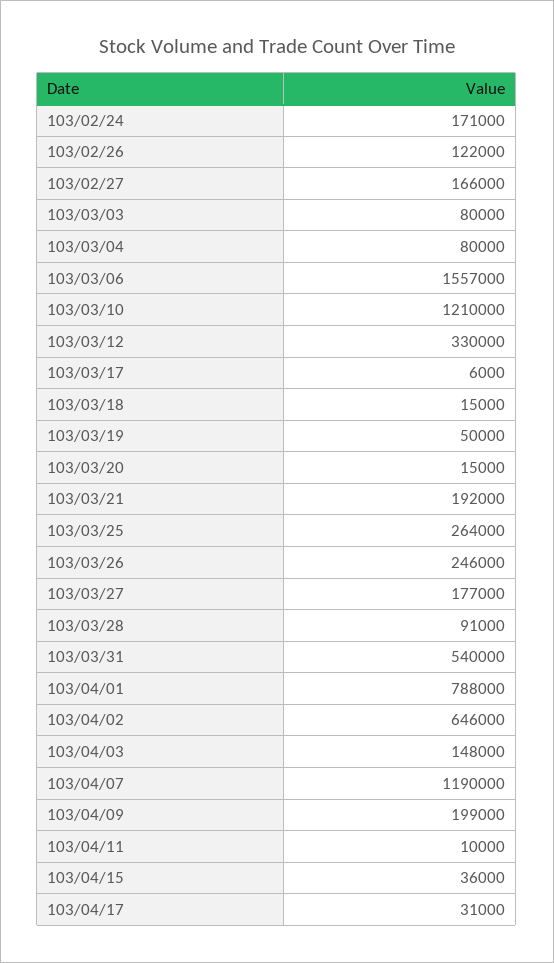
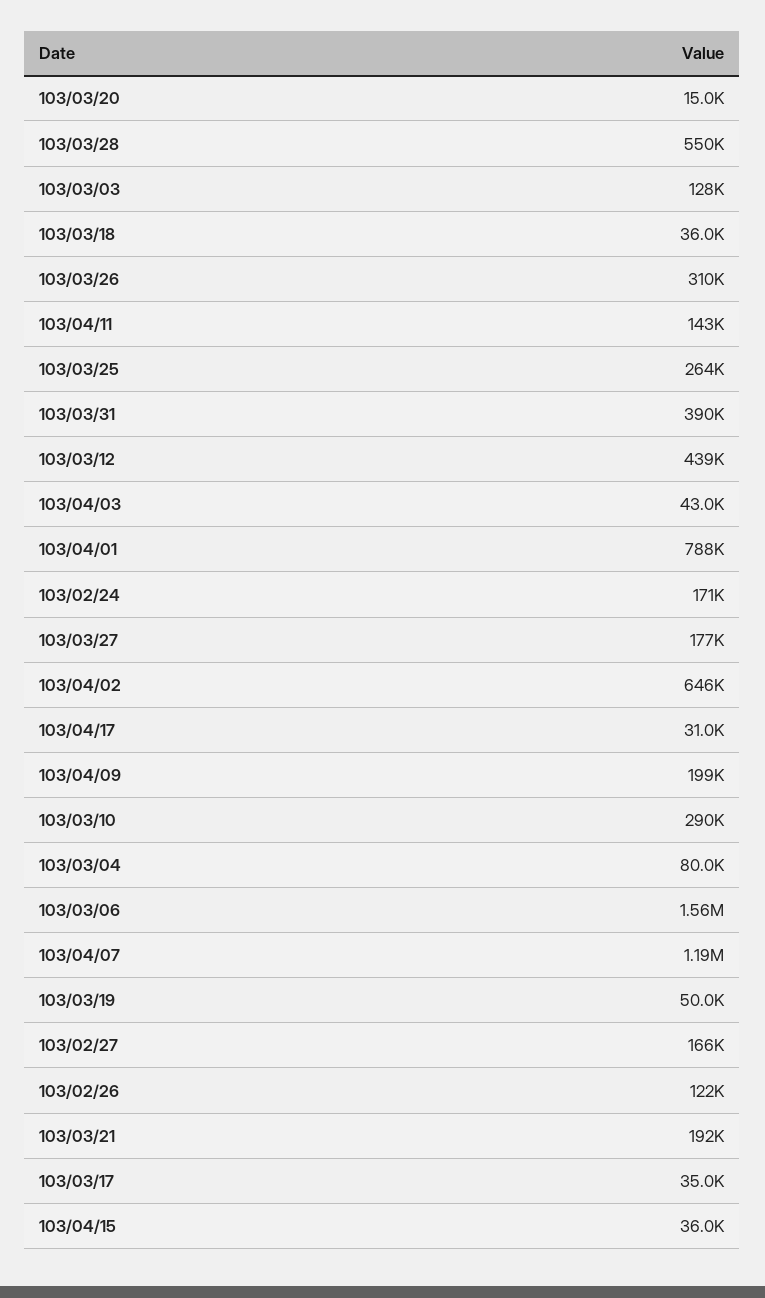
103/03/03: 80000 -> 128000
103/03/10: 1210000 -> 290000
103/03/12: 330000 -> 439000
103/03/17: 6000 -> 35000
103/03/18: 15000 -> 36000
103/03/26: 246000 -> 310000
103/03/28: 91000 -> 550000
103/03/31: 540000 -> 390000
103/04/03: 148000 -> 43000
103/04/11: 10000 -> 143000

